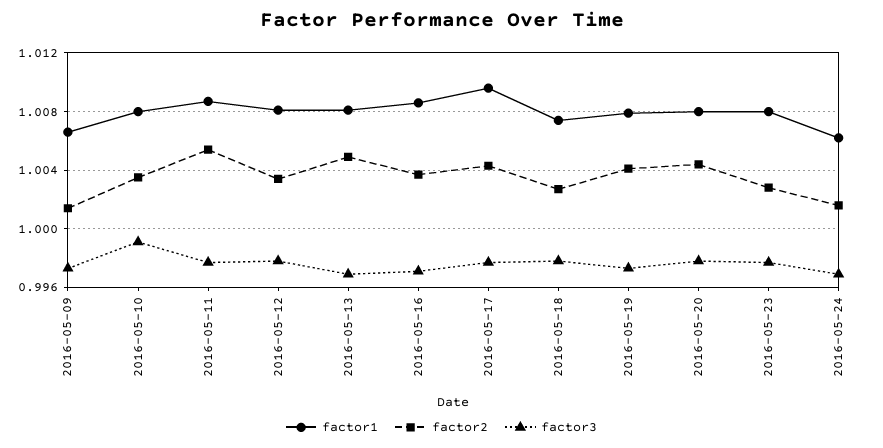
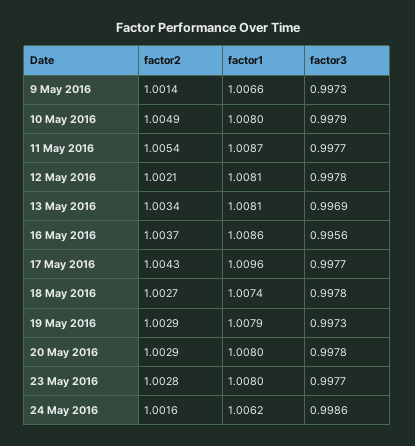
factor2, 2016-05-10: 1.0035 -> 1.0049
factor3, 2016-05-10: 0.999 -> 0.9979
factor2, 2016-05-12: 1.0035 -> 1.0021
factor2, 2016-05-13: 1.005 -> 1.0034
factor3, 2016-05-16: 0.997 -> 0.9956
factor2, 2016-05-19: 1.004 -> 1.0029
factor2, 2016-05-20: 1.0045 -> 1.0029
factor3, 2016-05-24: 0.997 -> 0.9986

